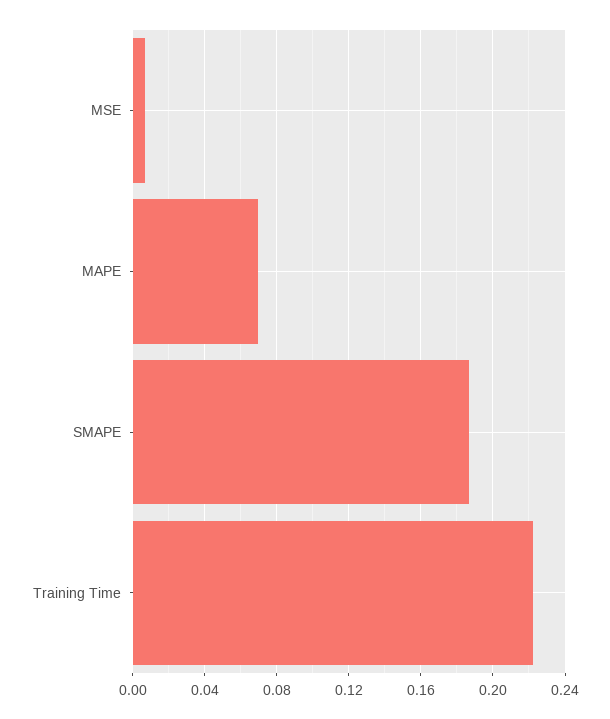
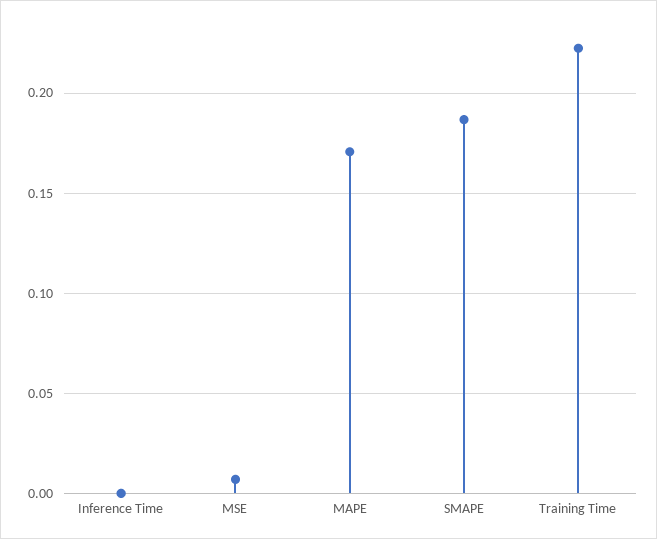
MAPE: 0.07 -> 0.17
Inference Time: none -> 0

